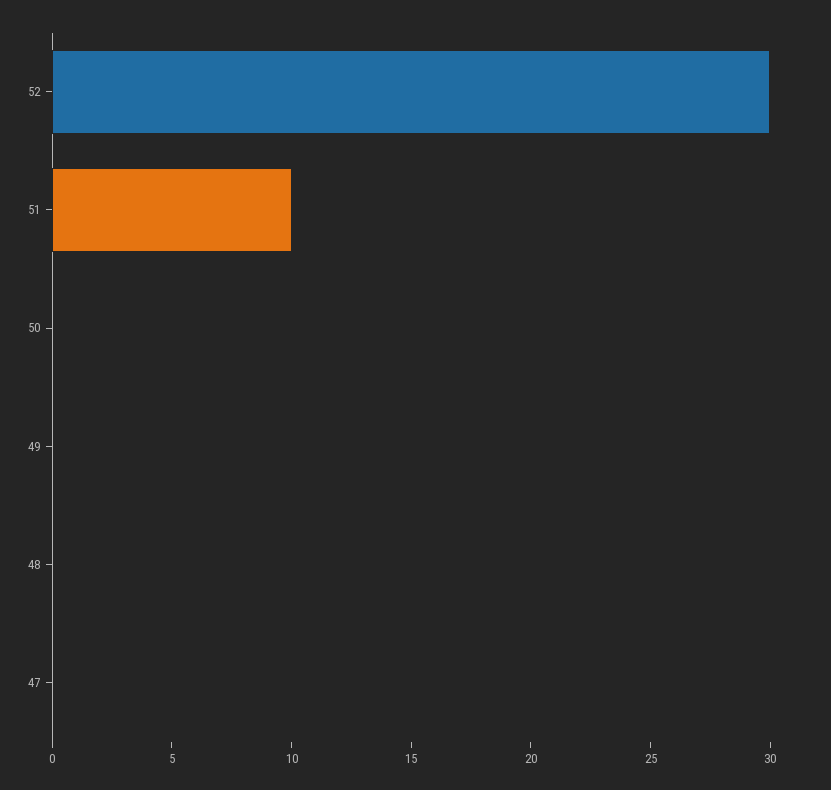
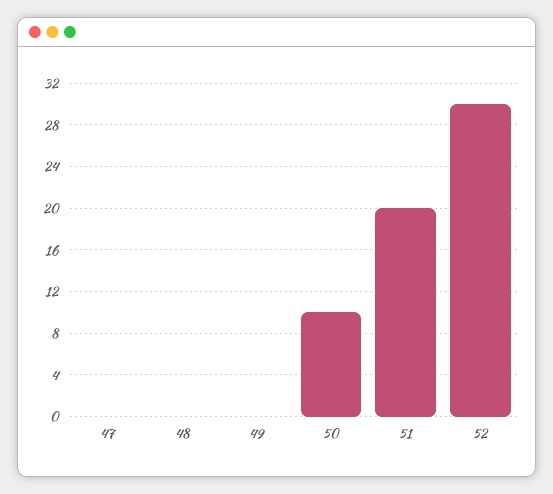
51: 10 -> 20
50: 0 -> 10

